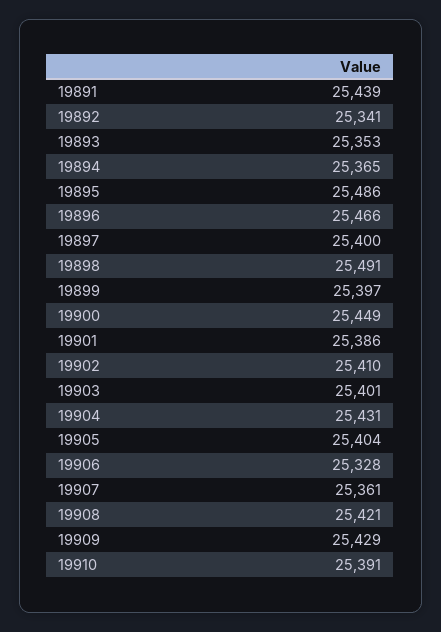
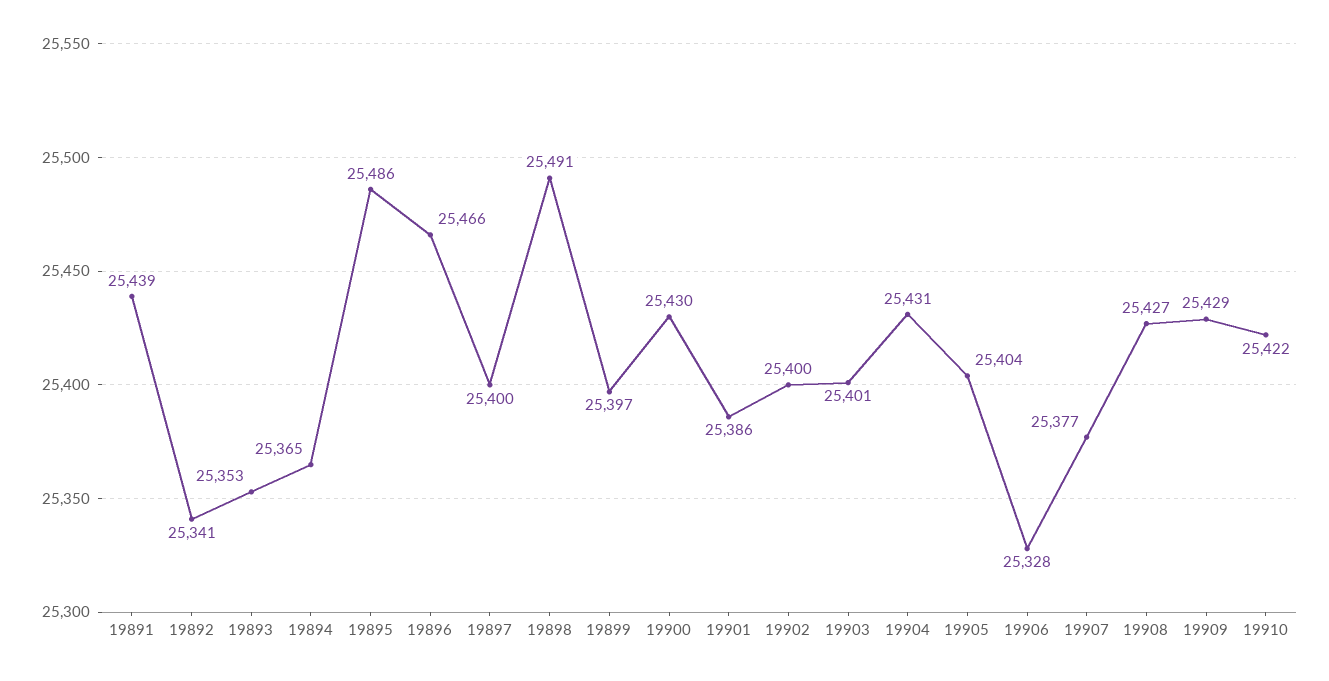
19900: 25449 -> 25430
19902: 25410 -> 25400
19907: 25361 -> 25377
19908: 25421 -> 25427
19910: 25391 -> 25422

